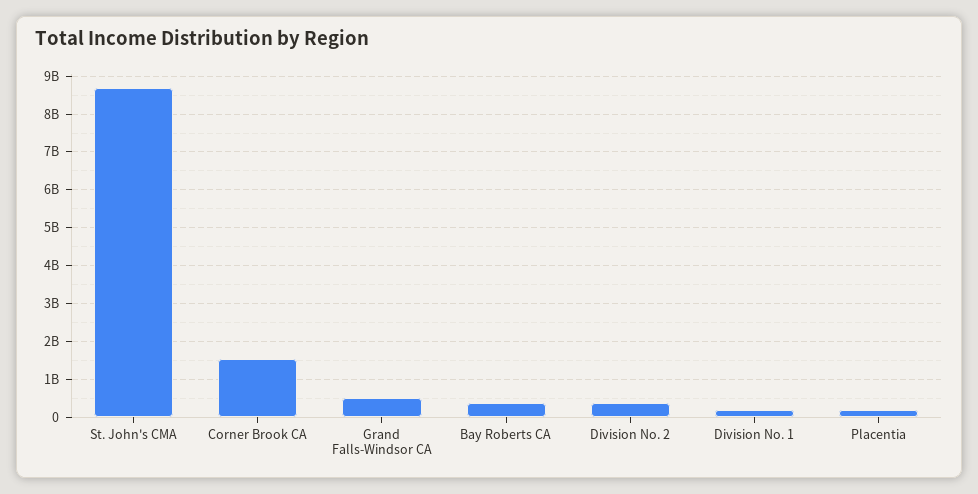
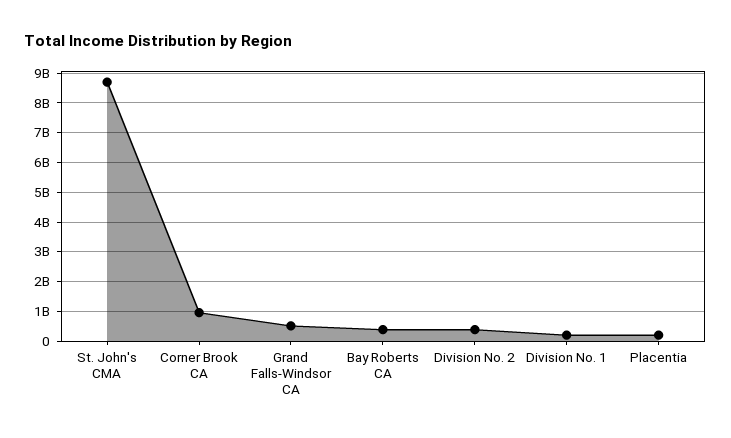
Corner Brook CA: 1600000000 -> 1000000000

